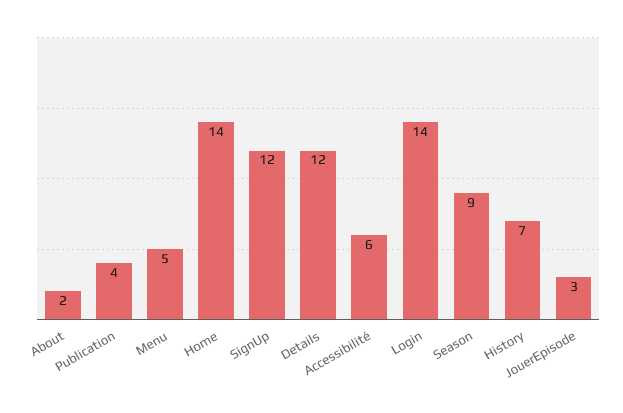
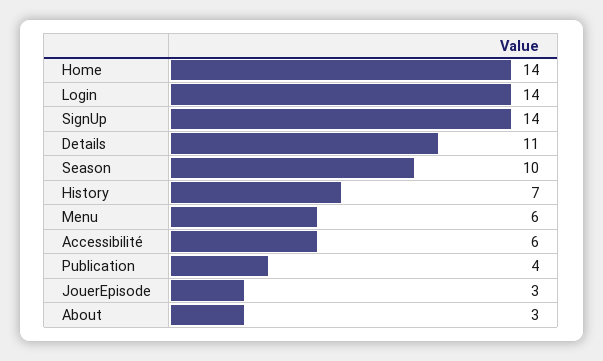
About: 2 -> 3
Menu: 5 -> 6
SignUp: 12 -> 14
Details: 12 -> 11
Season: 9 -> 10

